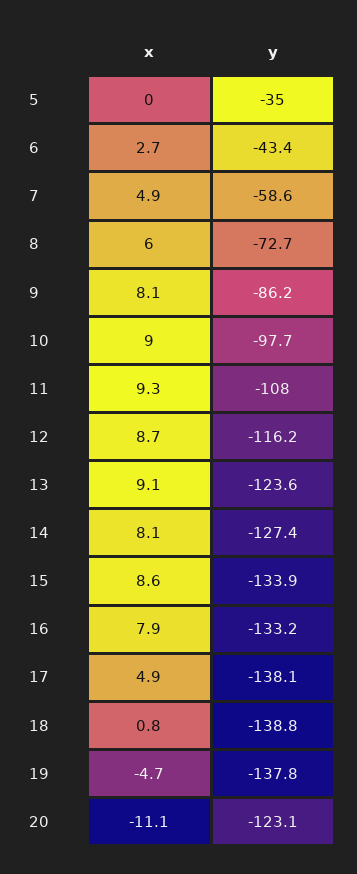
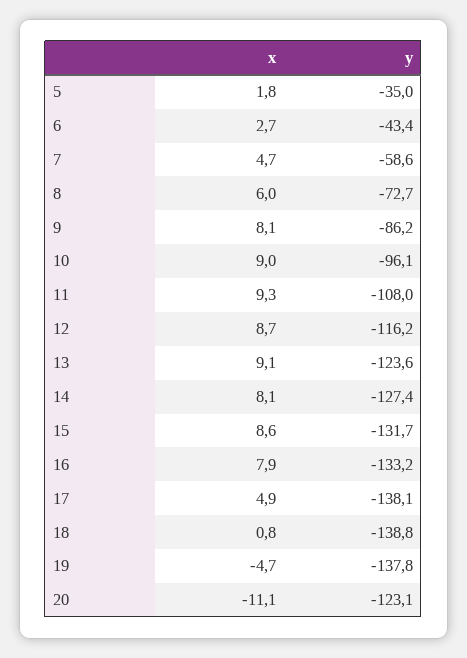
x, 5: 0 -> 1.8
x, 7: 4.9 -> 4.7
y, 10: -97.7 -> -96.1
y, 15: -133.9 -> -131.7

